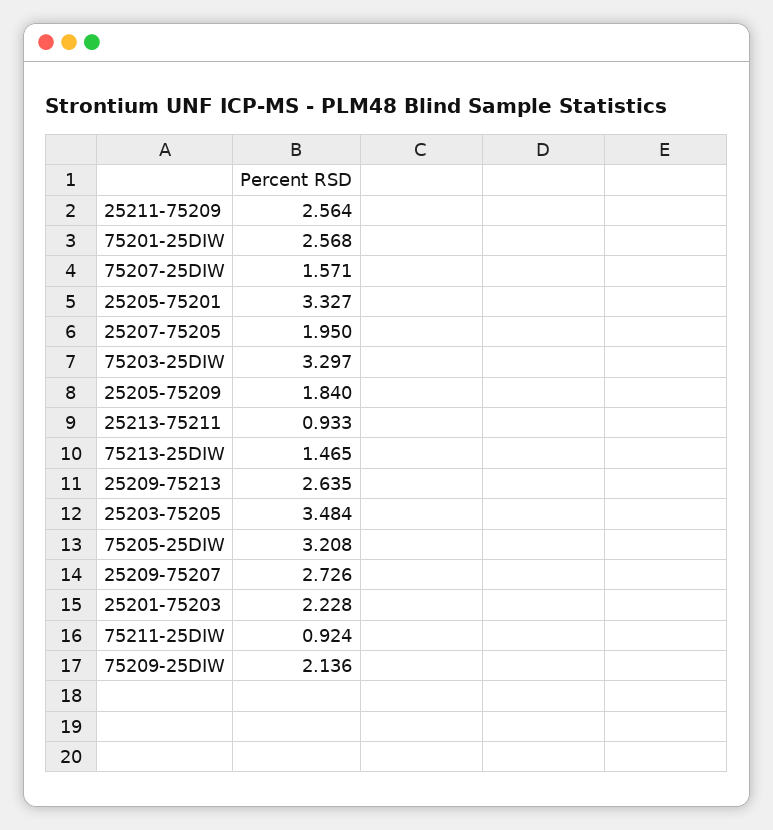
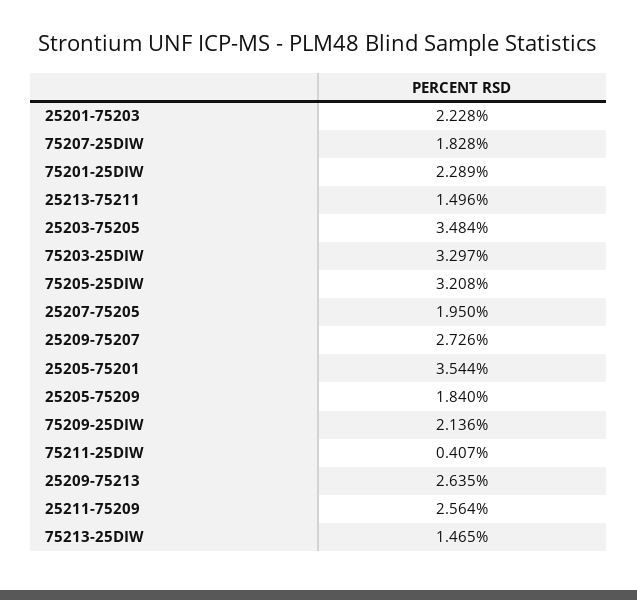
75201-25DIW: 2.568 -> 2.289
75207-25DIW: 1.571 -> 1.828
25205-75201: 3.327 -> 3.544
25213-75211: 0.933 -> 1.496
75211-25DIW: 0.924 -> 0.407

